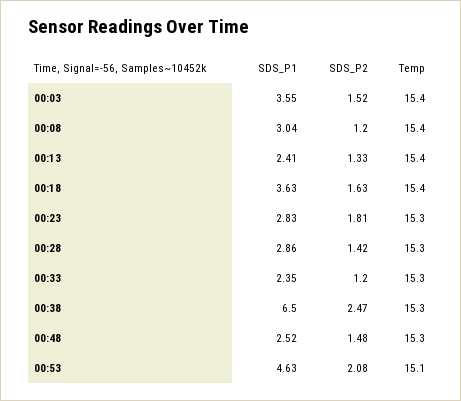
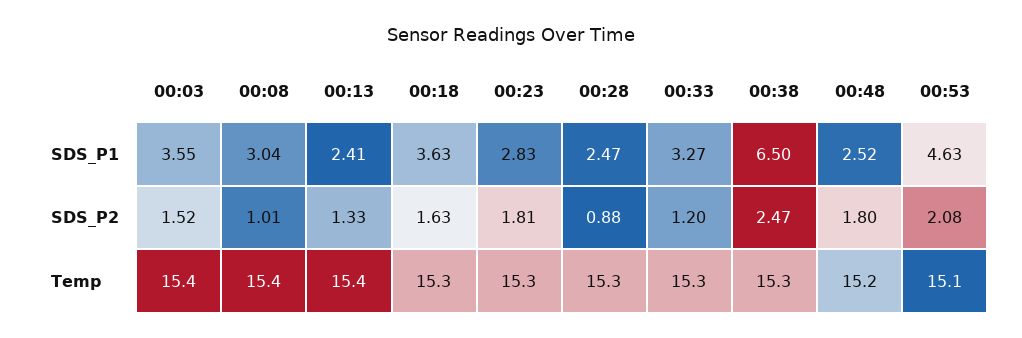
SDS_P2, 00:08: 1.2 -> 1.01
Temp, 00:18: 15.4 -> 15.3
SDS_P1, 00:28: 2.86 -> 2.47
SDS_P2, 00:28: 1.42 -> 0.88
SDS_P1, 00:33: 2.35 -> 3.27
SDS_P2, 00:48: 1.48 -> 1.8
Temp, 00:48: 15.3 -> 15.2

